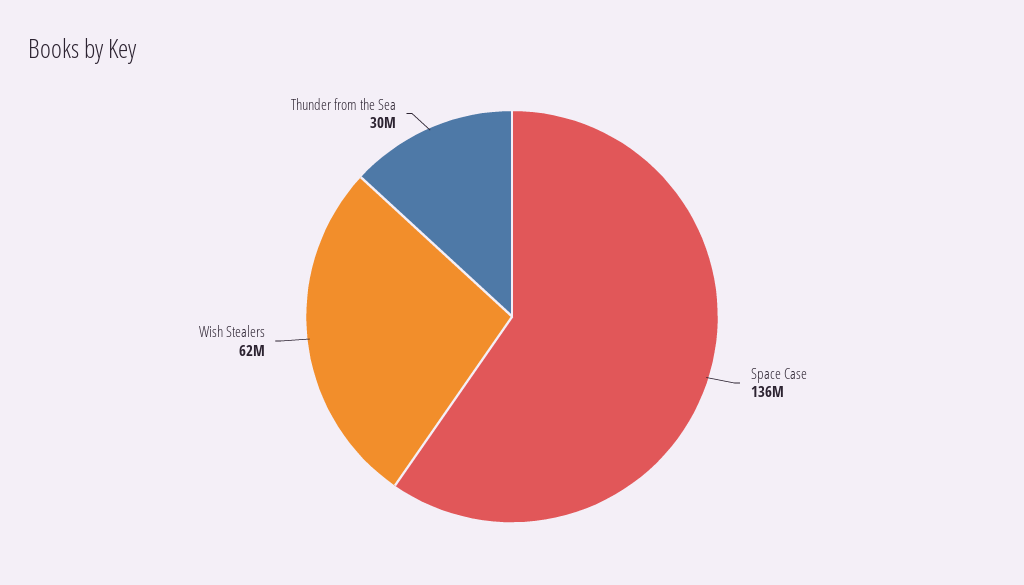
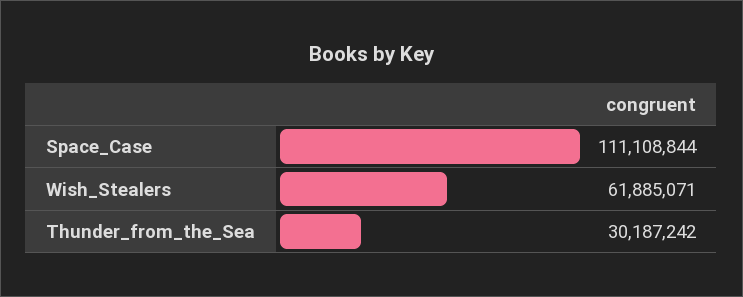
Space Case: 136000000 -> 111108844

